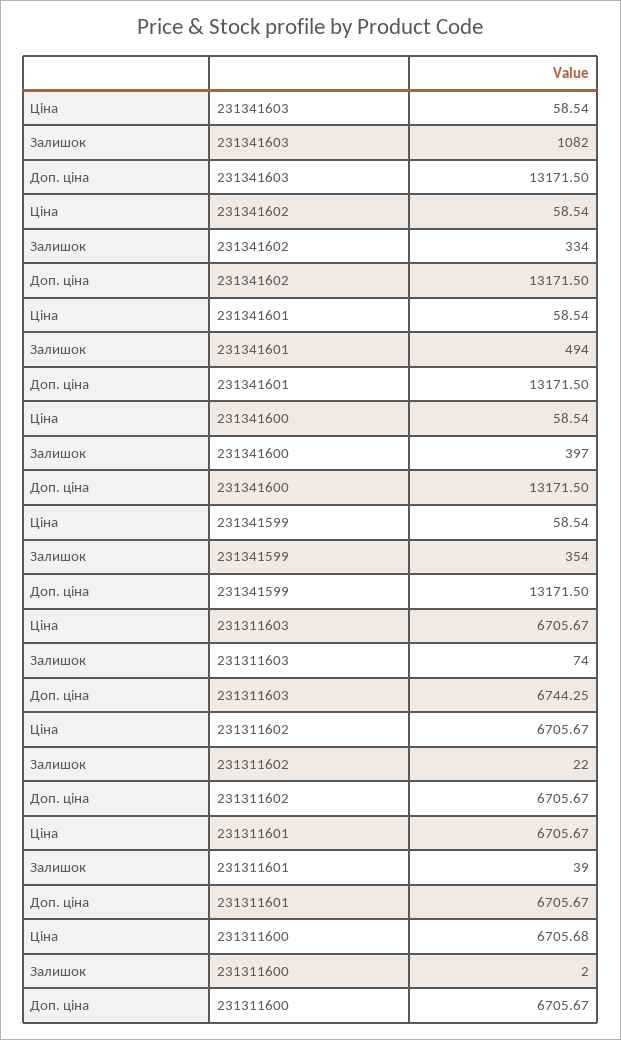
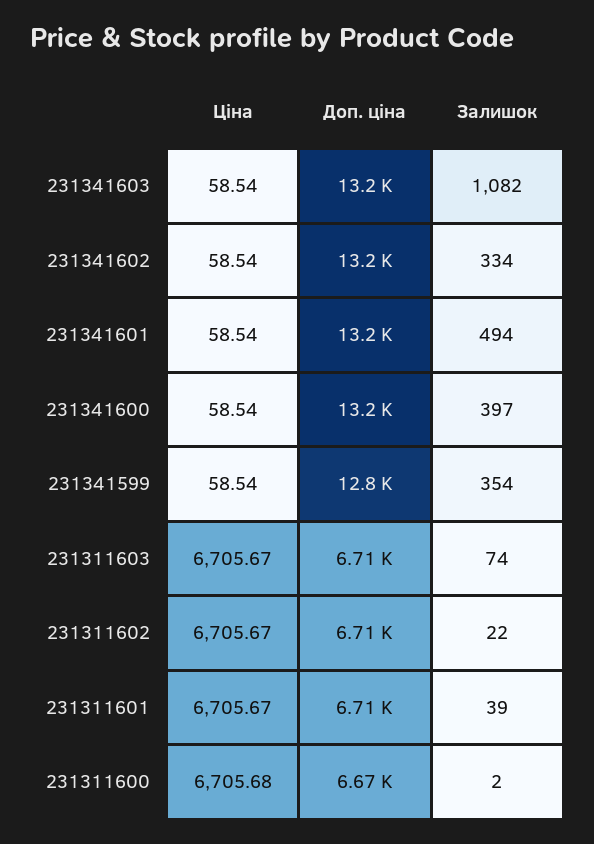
Доп. ціна, 231341599: 13171.5 -> 12800
Доп. ціна, 231311603: 6744.25 -> 6710
Доп. ціна, 231311600: 6705.67 -> 6670

